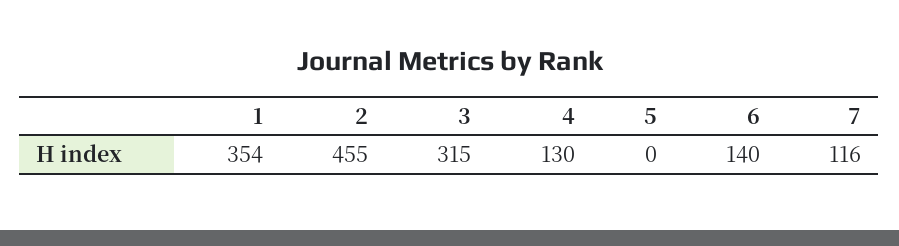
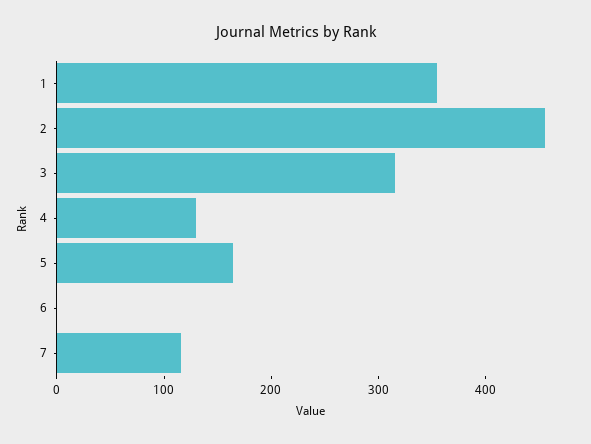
5: 0 -> 160
6: 140 -> 0

